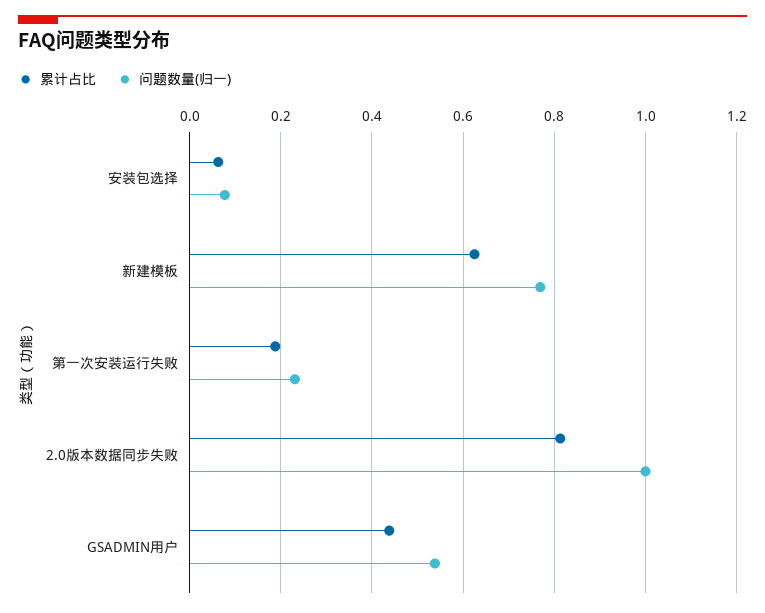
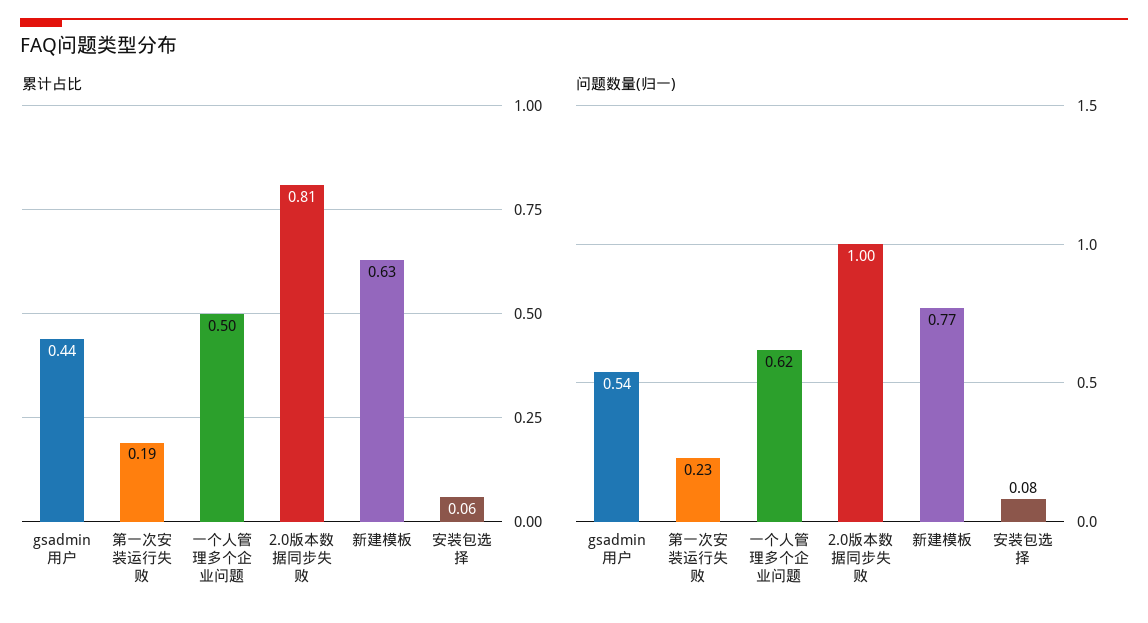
累计占比, 一个人管理多个企业问题: none -> 0.5
问题数量(归一), 一个人管理多个企业问题: none -> 0.62

